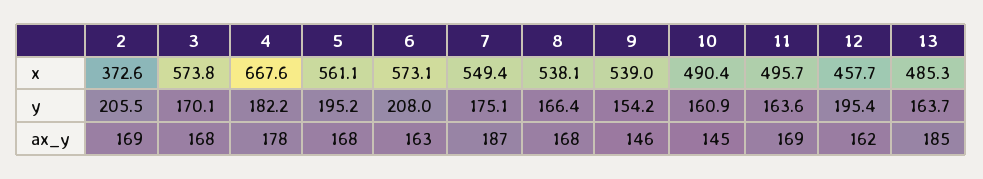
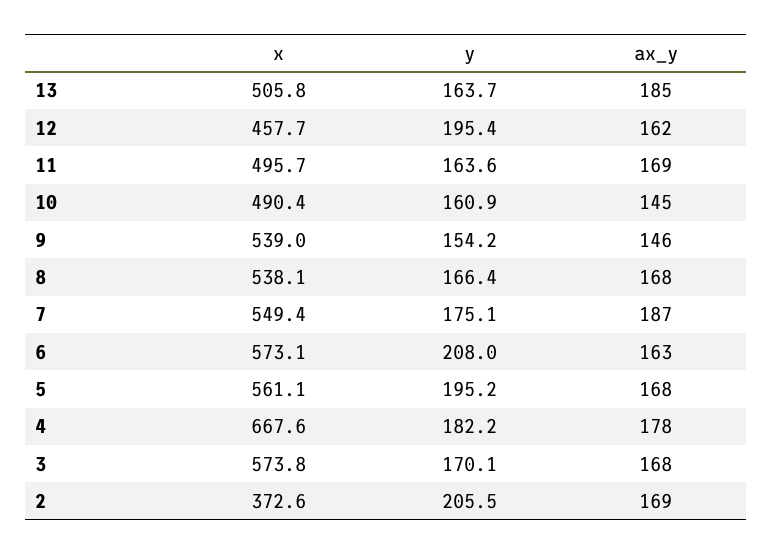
13, x: 485.3 -> 505.8

